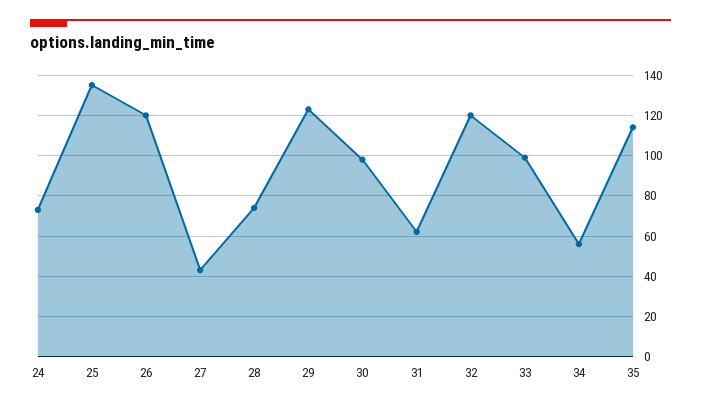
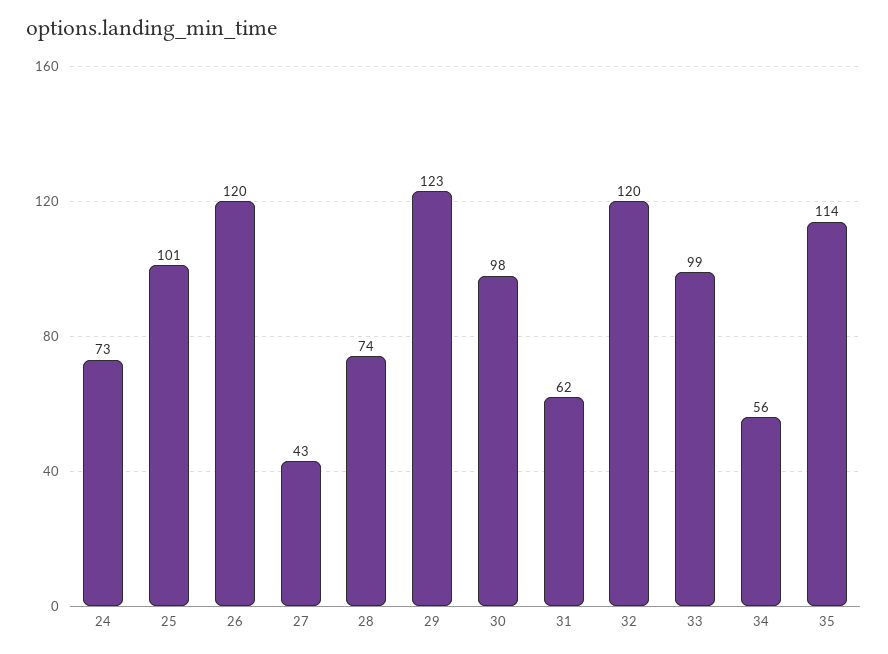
25: 135 -> 101

